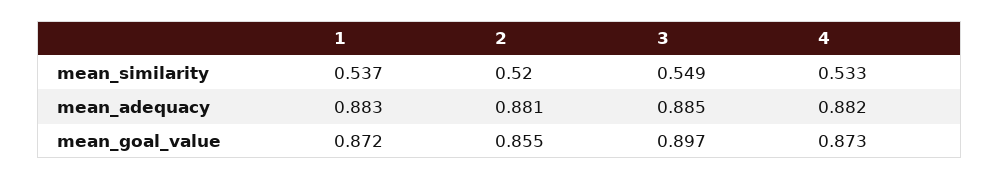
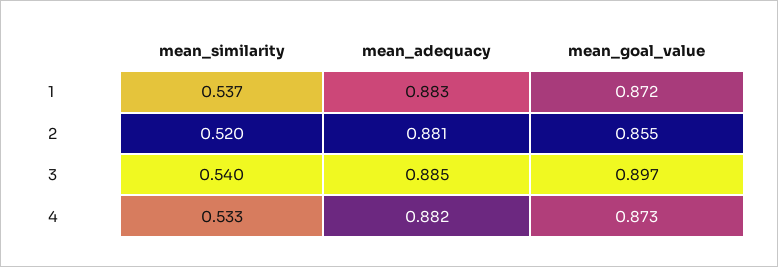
3, mean_similarity: 0.549 -> 0.54

